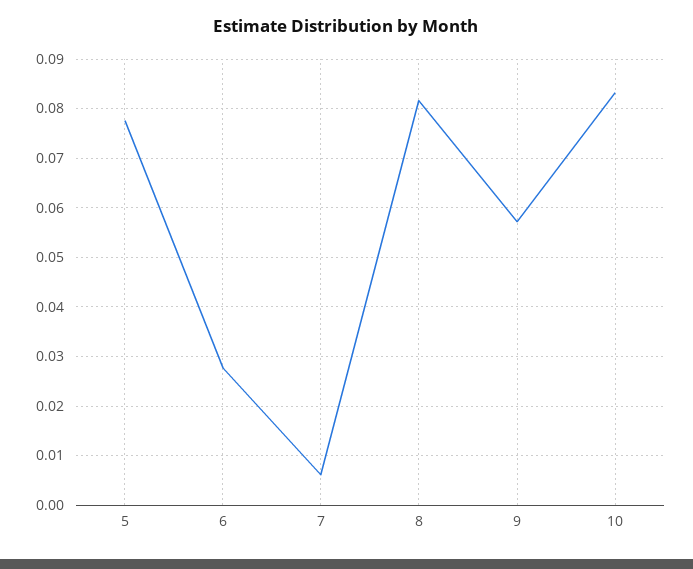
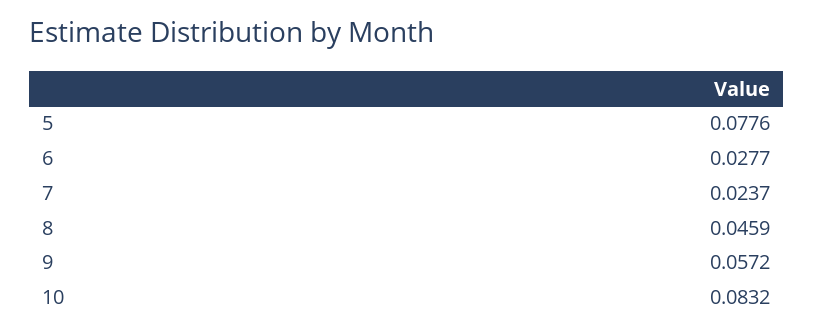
7: 0.006 -> 0.0237
8: 0.082 -> 0.0459

